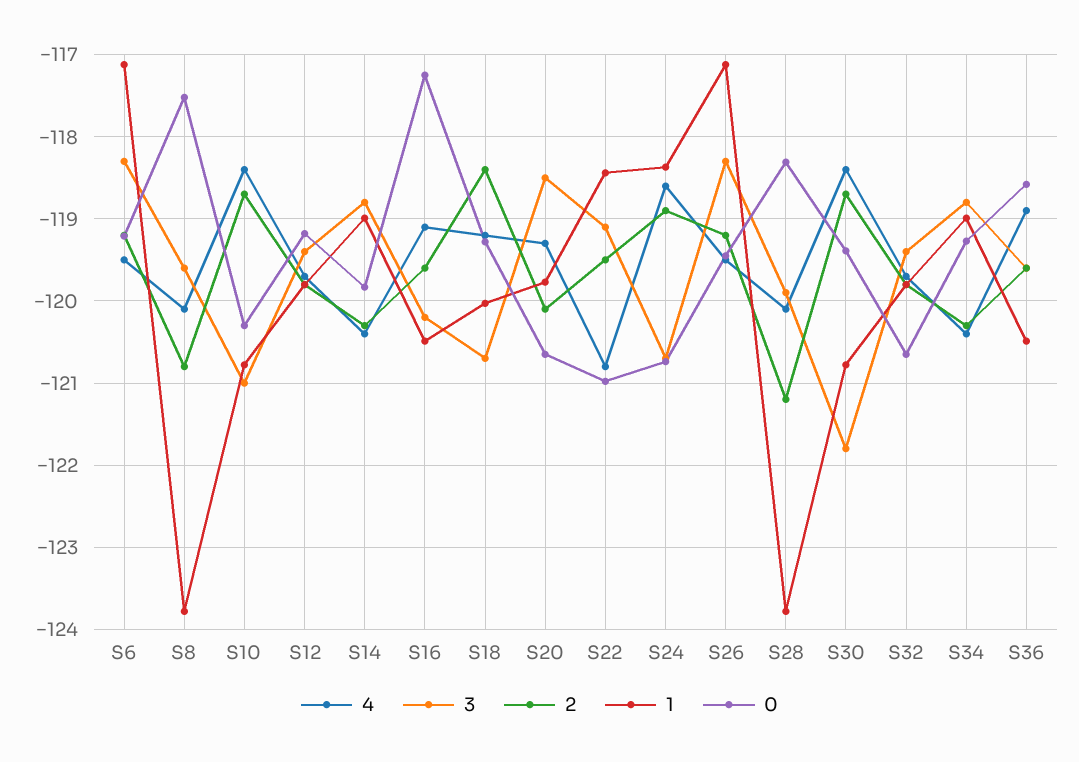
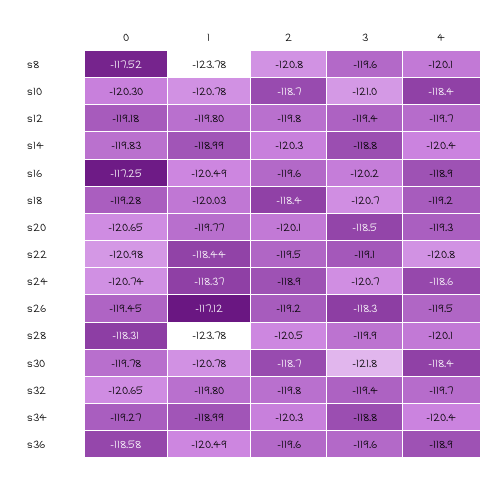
4, S6: -119.5 -> none
3, S6: -118.3 -> none
2, S6: -119.2 -> none
1, S6: -117.1 -> none
0, S6: -119.2 -> none
4, S16: -119.1 -> -118.9
2, S28: -121.2 -> -120.5
0, S30: -119.4 -> -119.78

